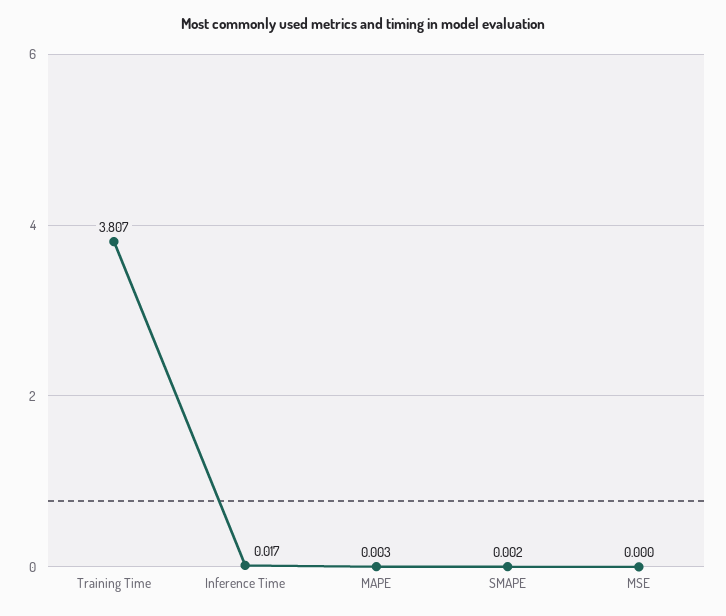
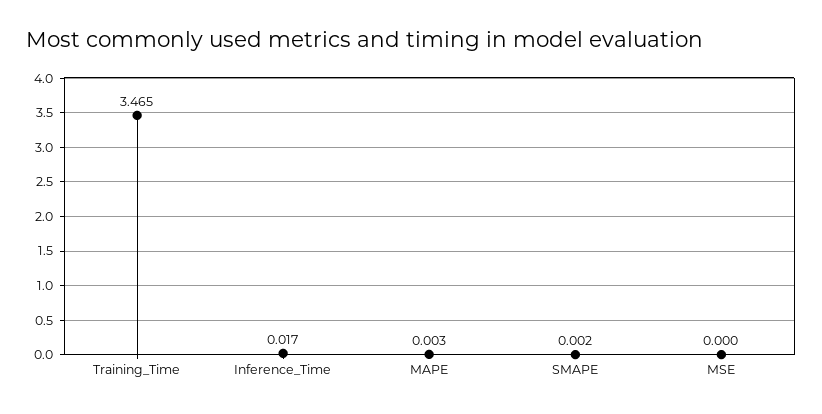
Training Time: 3.807 -> 3.465

